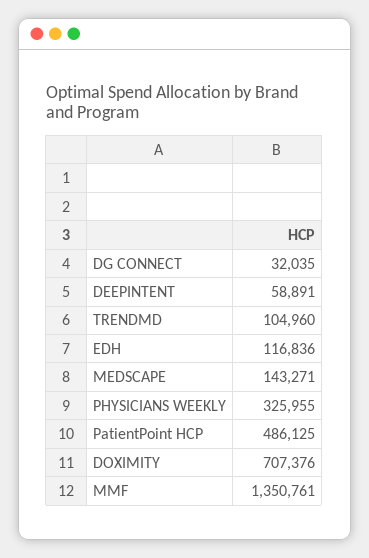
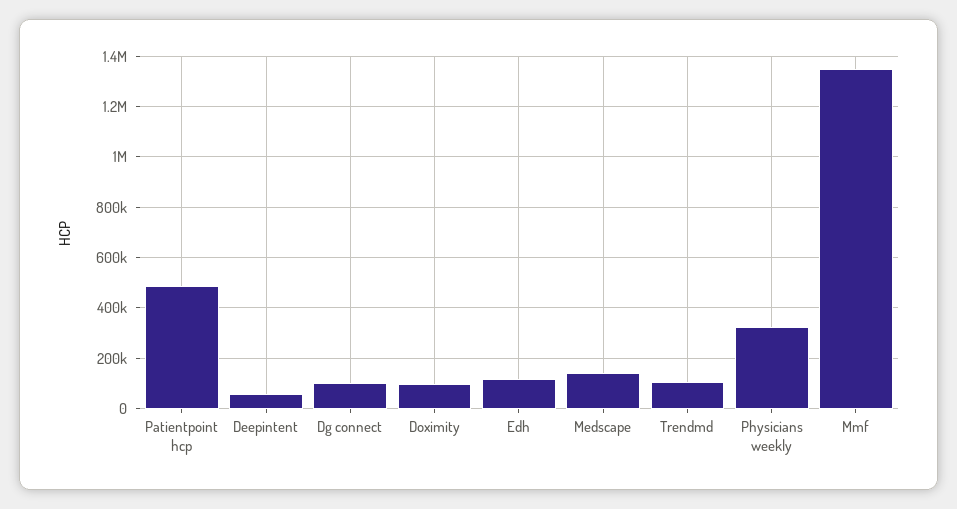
DG CONNECT: 32035 -> 100000
DOXIMITY: 707376 -> 100000

